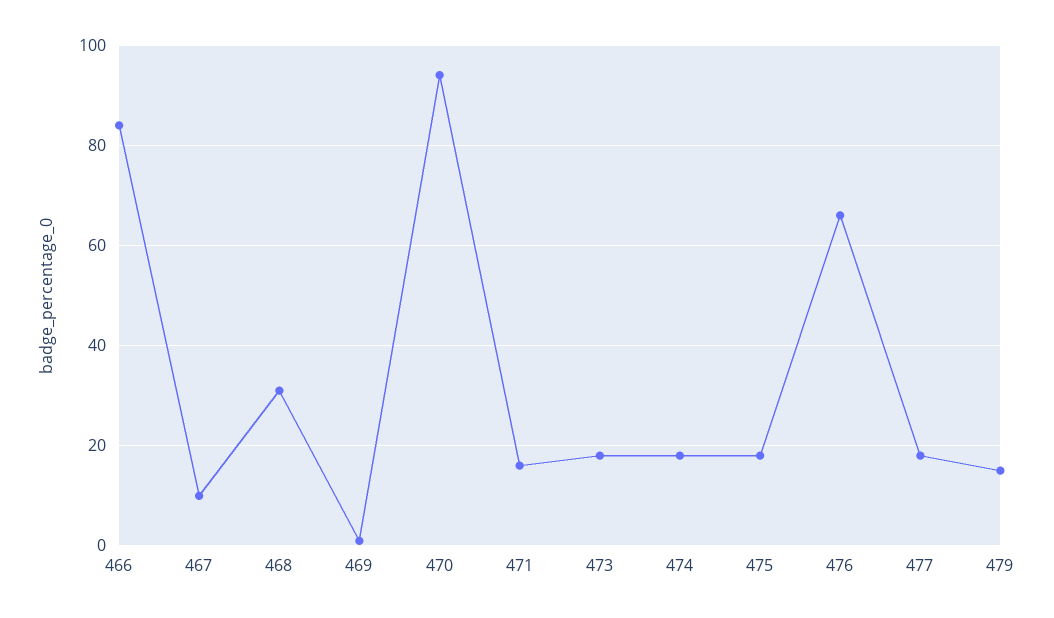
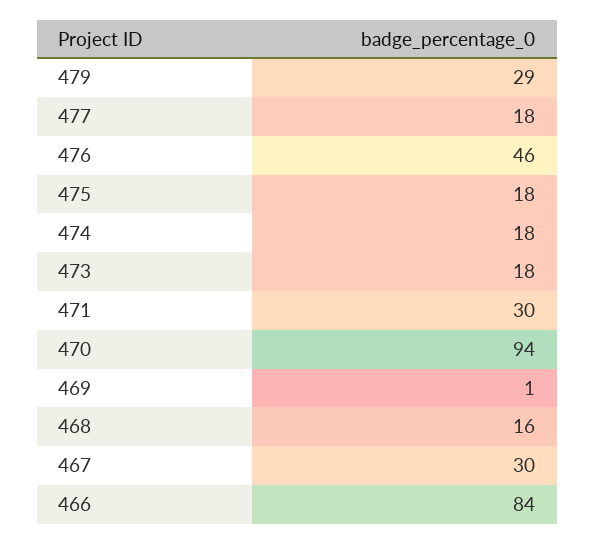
467: 10 -> 30
468: 30 -> 16
471: 15 -> 30
476: 65 -> 46
479: 15 -> 29

